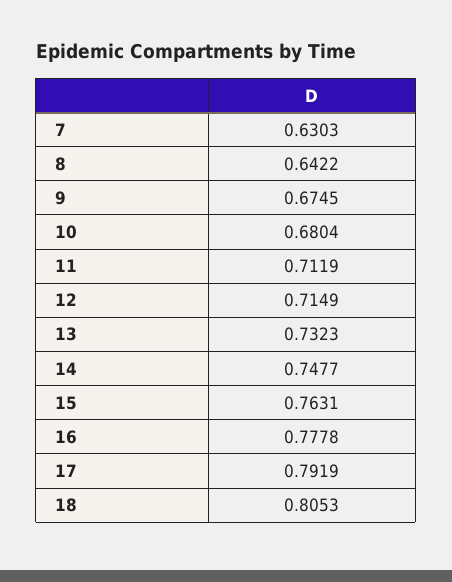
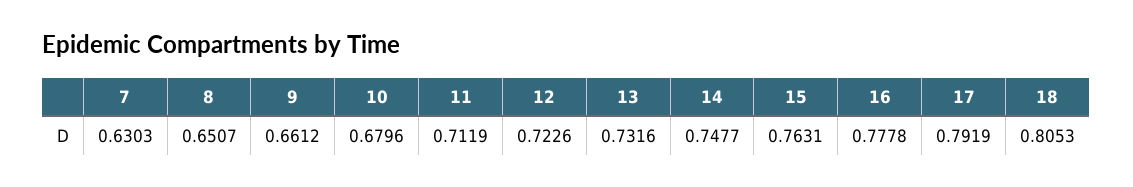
8: 0.6422 -> 0.6507
9: 0.6745 -> 0.6612
10: 0.6804 -> 0.6796
12: 0.7149 -> 0.7226
13: 0.7323 -> 0.7316

